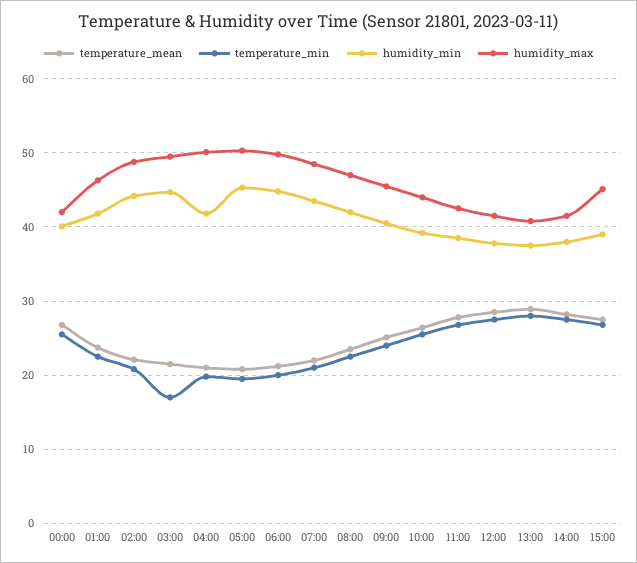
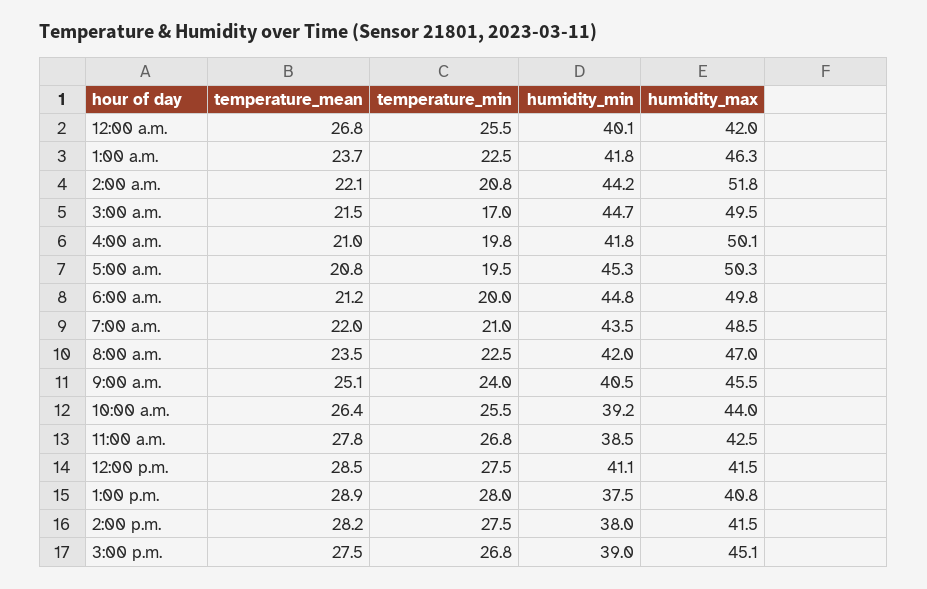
humidity_max, 02:00: 49 -> 51.8
humidity_min, 12:00: 38 -> 41.1

